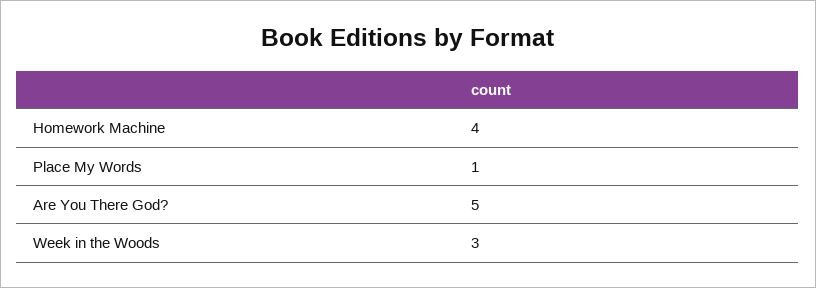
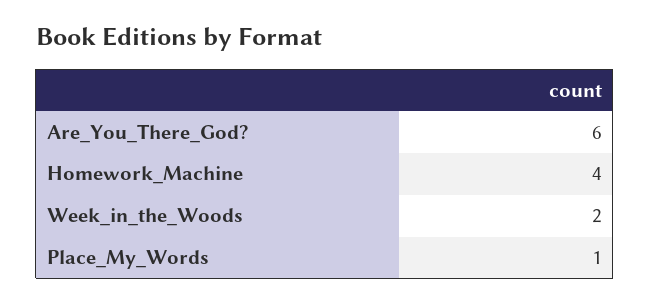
Are You There God?: 5 -> 6
Week in the Woods: 3 -> 2

